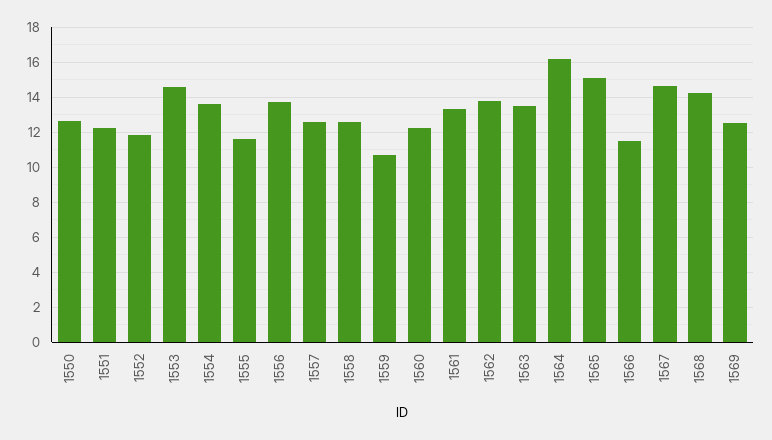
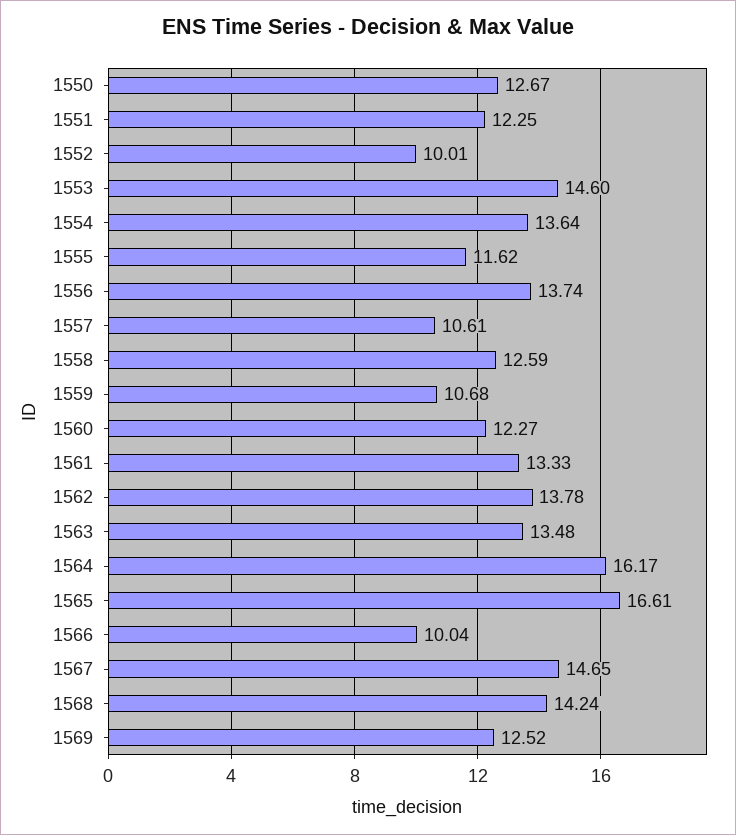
1552: 12 -> 10.01
1557: 12.5 -> 10.61
1565: 15 -> 16.61
1566: 11.5 -> 10.04

